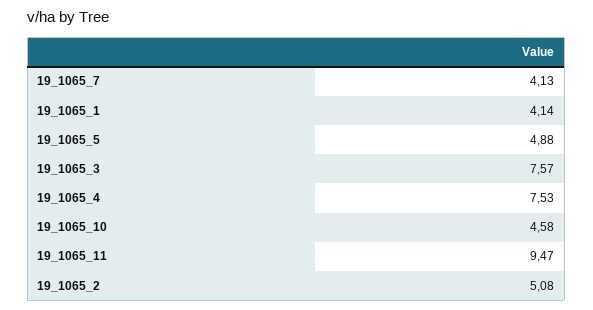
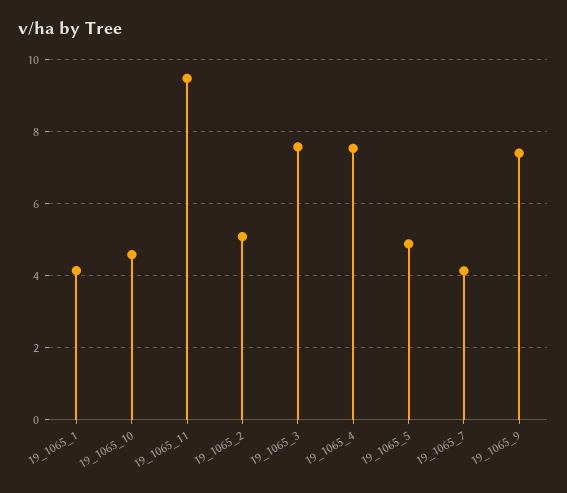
19_1065_9: none -> 7.4

